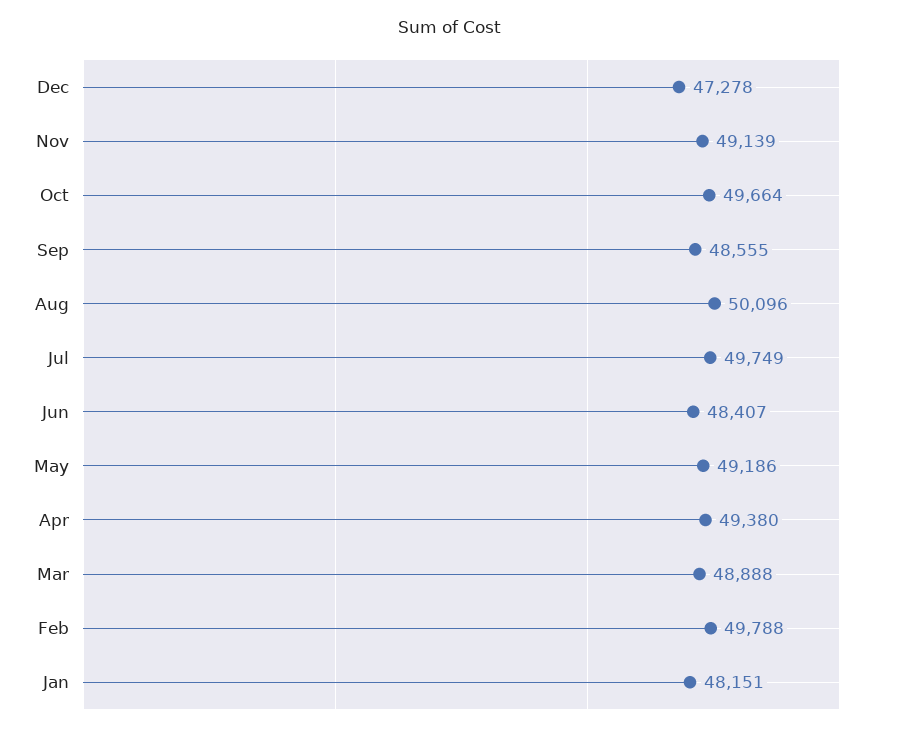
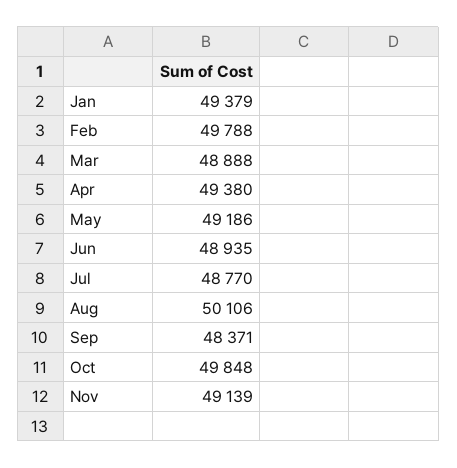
Dec: 47278 -> none
Oct: 49664 -> 49848
Sep: 48555 -> 48371
Aug: 50096 -> 50106
Jul: 49749 -> 48770
Jun: 48407 -> 48935
Jan: 48151 -> 49379

